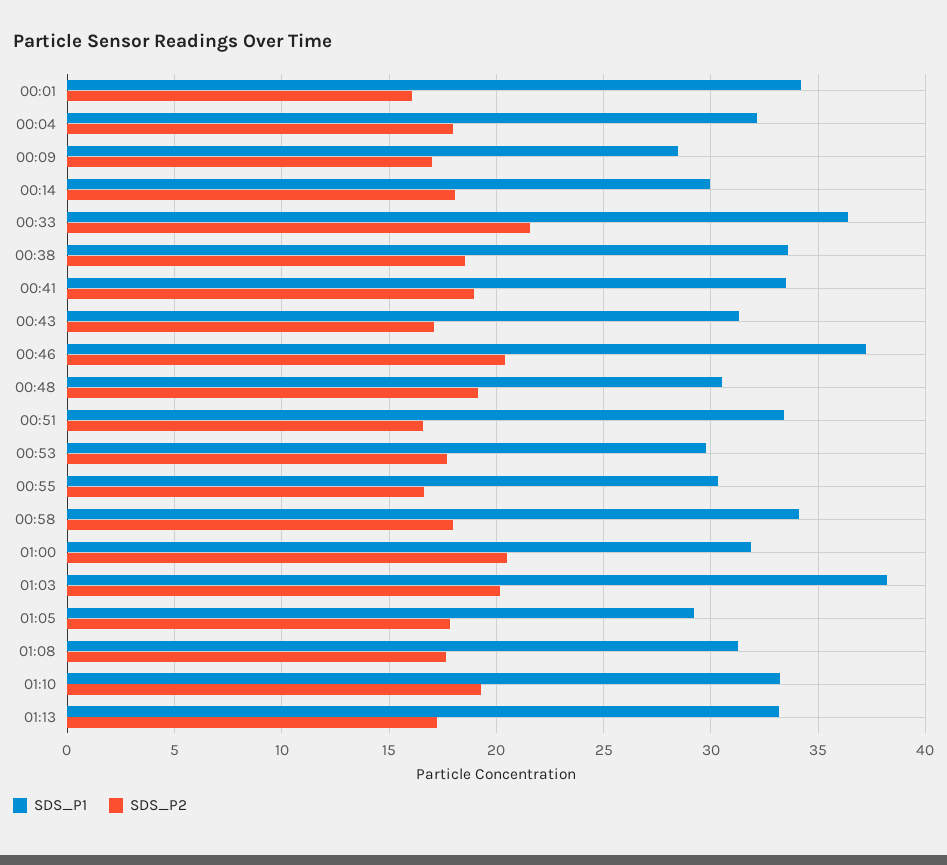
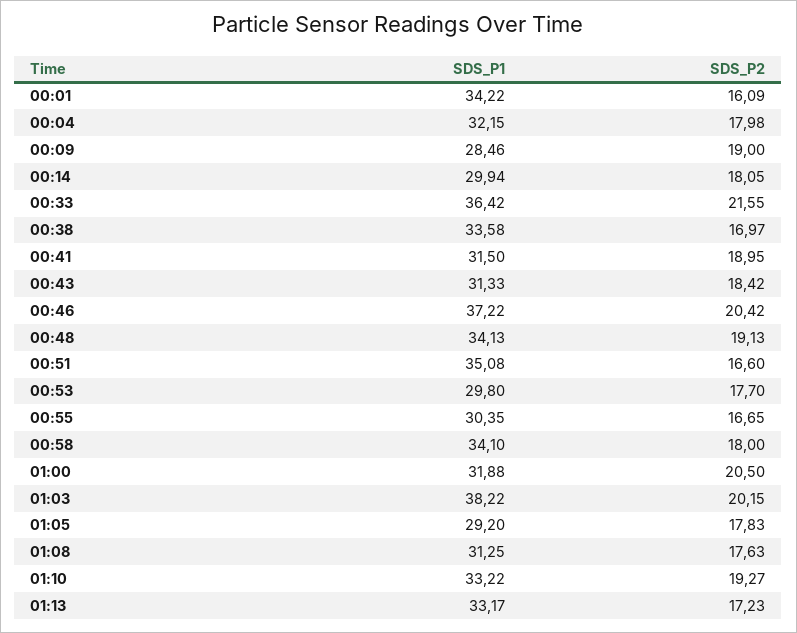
SDS_P2, 00:09: 17 -> 19
SDS_P2, 00:38: 18.5 -> 16.97
SDS_P1, 00:41: 33.5 -> 31.5
SDS_P2, 00:43: 17 -> 18.42
SDS_P1, 00:48: 30.5 -> 34.13
SDS_P1, 00:51: 33.5 -> 35.08

